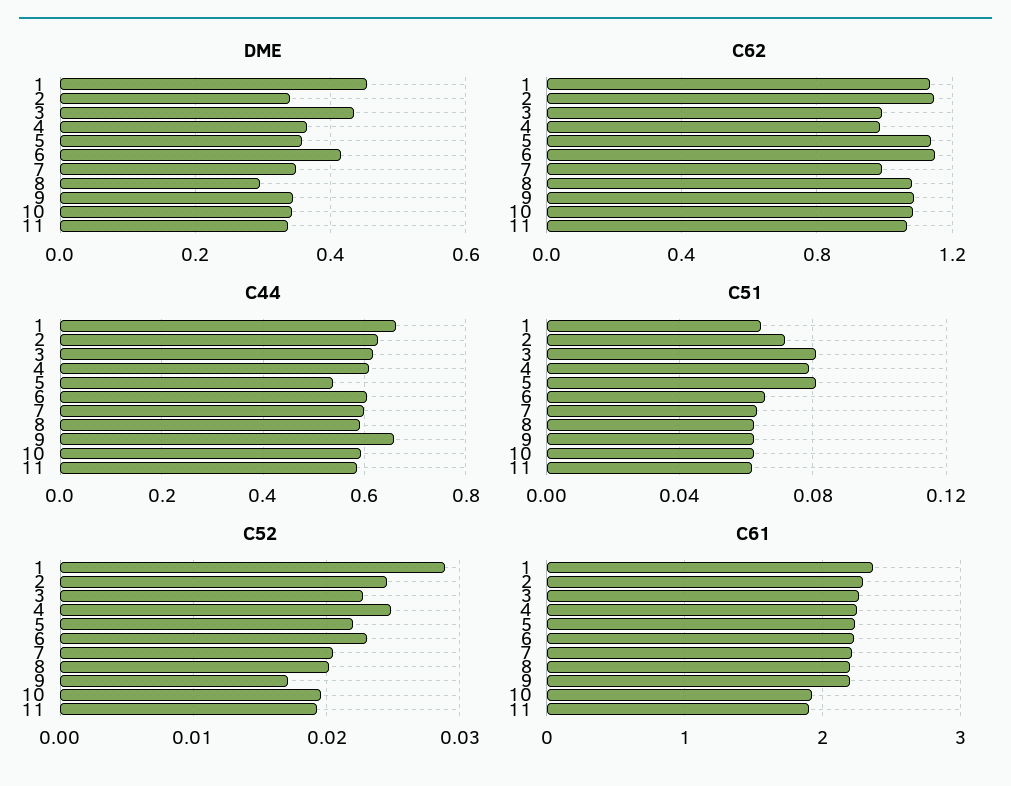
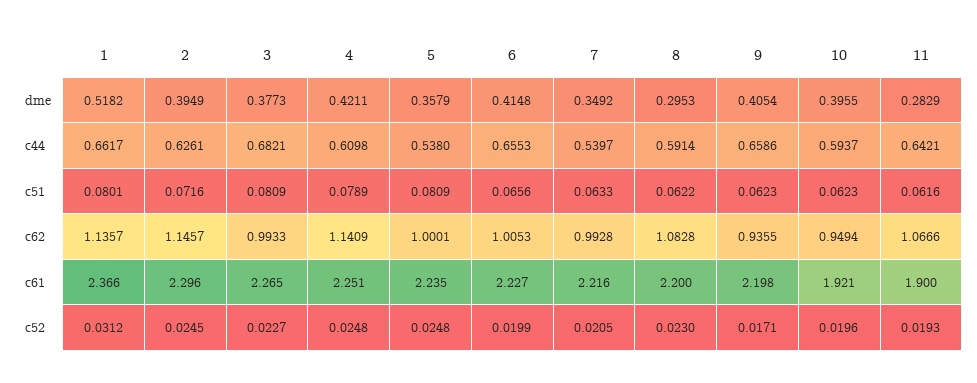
DME, 1: 0.46 -> 0.5182
DME, 2: 0.34 -> 0.3949
DME, 3: 0.44 -> 0.3773
DME, 4: 0.36 -> 0.4211
DME, 9: 0.34 -> 0.4054
DME, 10: 0.34 -> 0.3955
DME, 11: 0.34 -> 0.2829
C62, 4: 1 -> 1.1409
C62, 5: 1.15 -> 1.0001
C62, 6: 1.15 -> 1.0053
C62, 9: 1.1 -> 0.9355
C62, 10: 1.1 -> 0.9494
C44, 3: 0.62 -> 0.6821
C44, 6: 0.6 -> 0.6553
C44, 7: 0.6 -> 0.5397
C44, 11: 0.58 -> 0.6421
C51, 1: 0.065 -> 0.0801
C52, 1: 0.029 -> 0.0312
C52, 5: 0.022 -> 0.0248
C52, 6: 0.023 -> 0.0199
C52, 8: 0.02 -> 0.023

